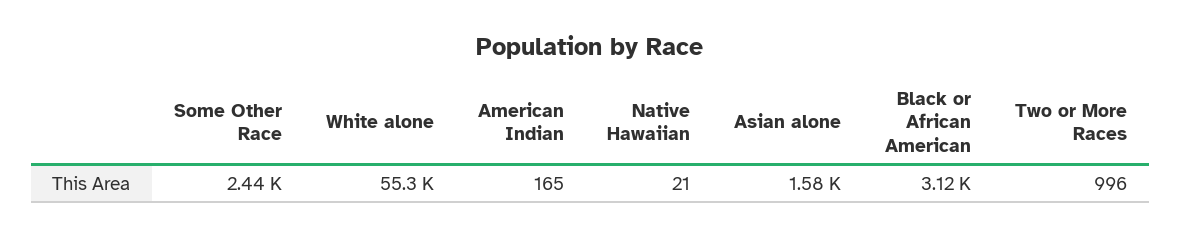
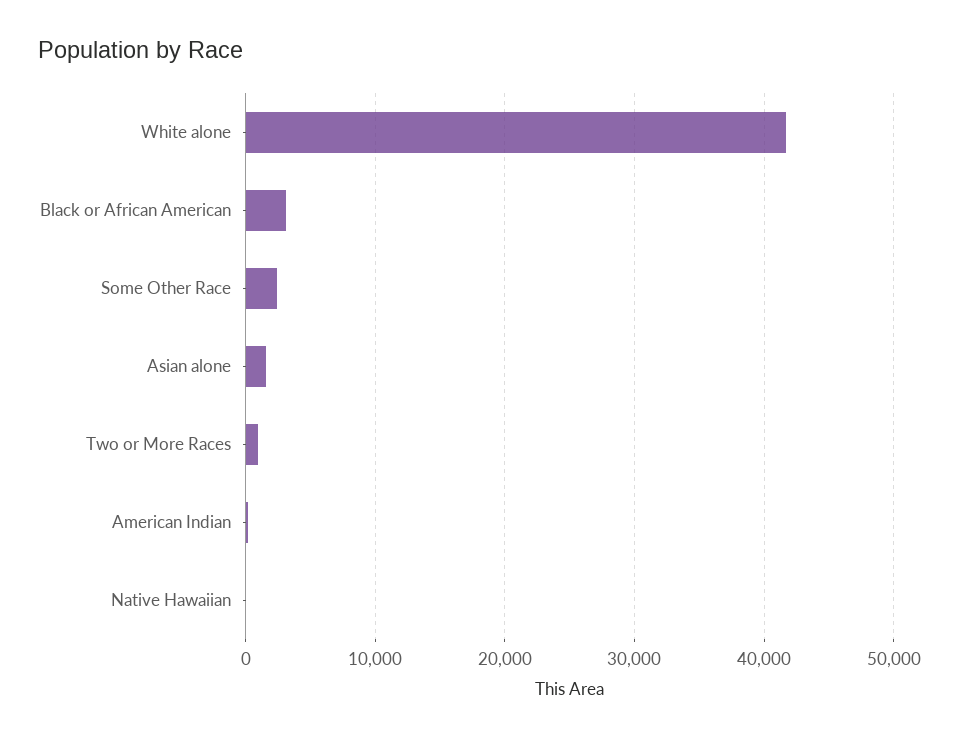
White alone: 55300 -> 42000

